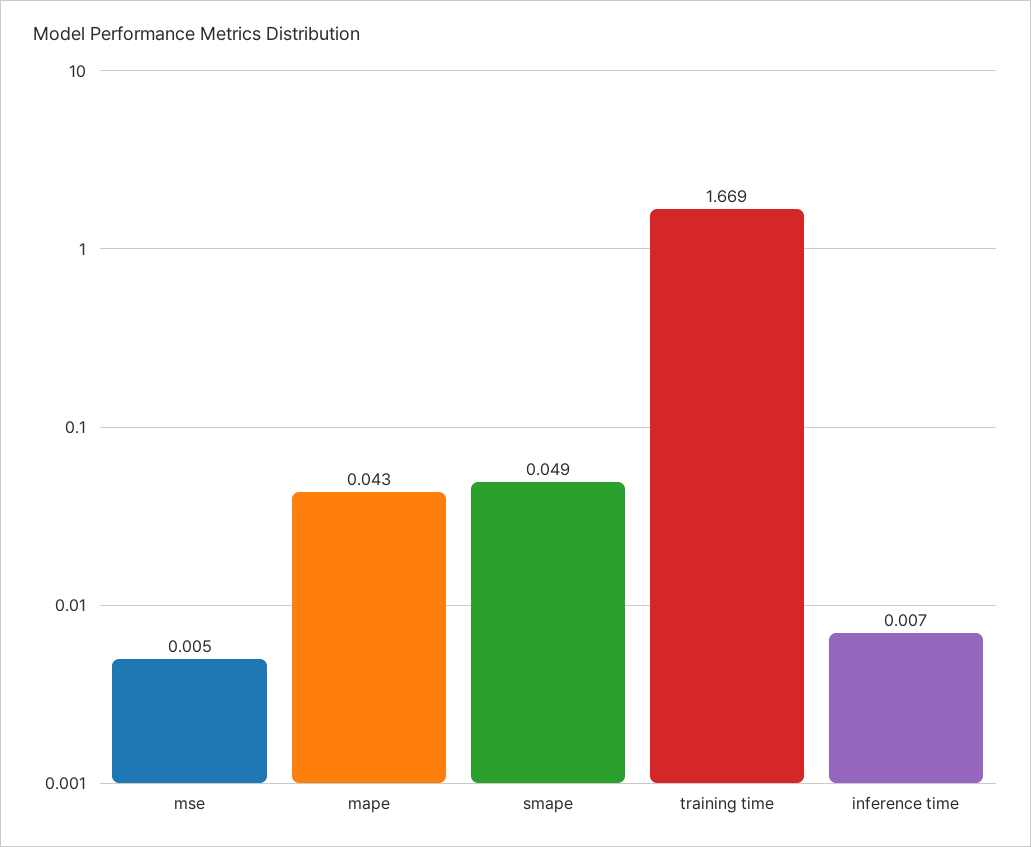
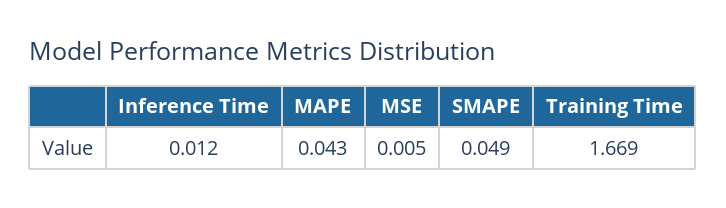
inference time: 0.007 -> 0.012

